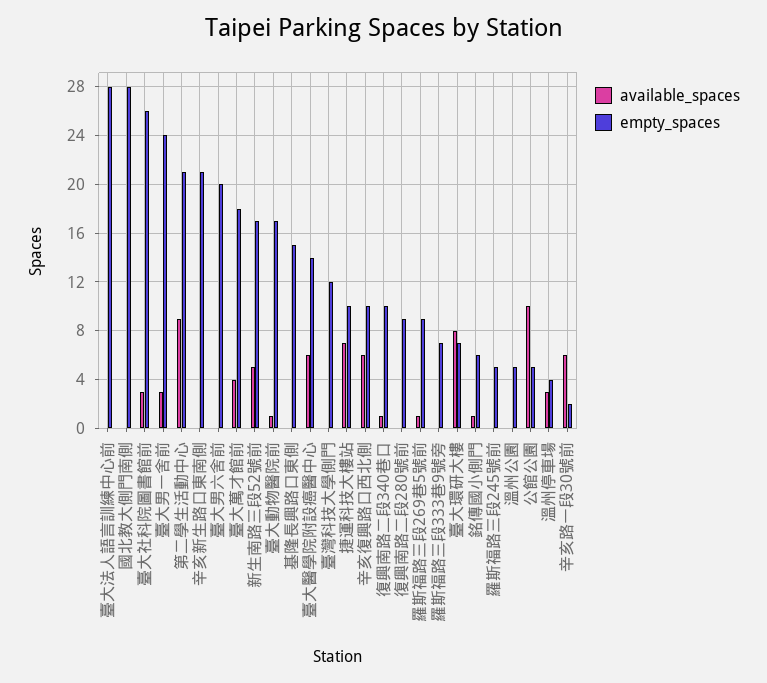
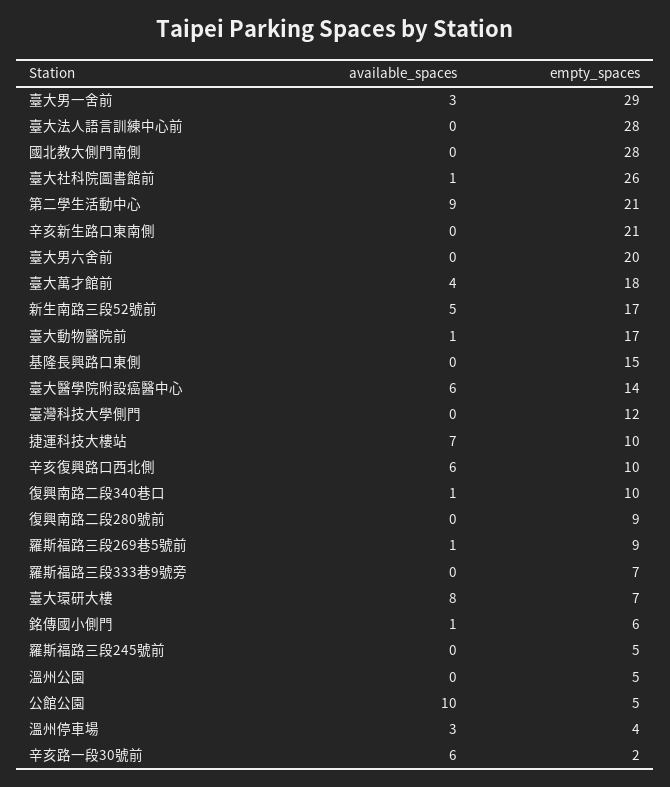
available_spaces, 臺大社科院圖書館前: 3 -> 1
empty_spaces, 臺大男一舍前: 24 -> 29

